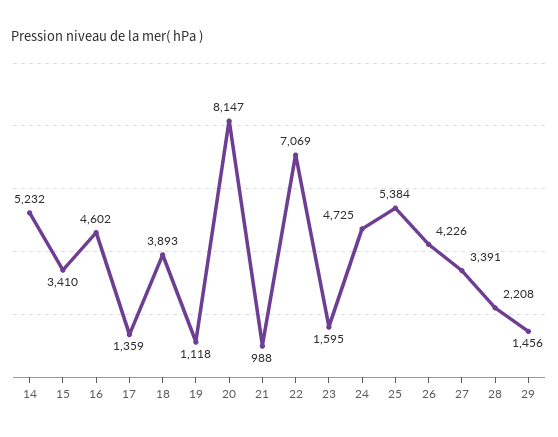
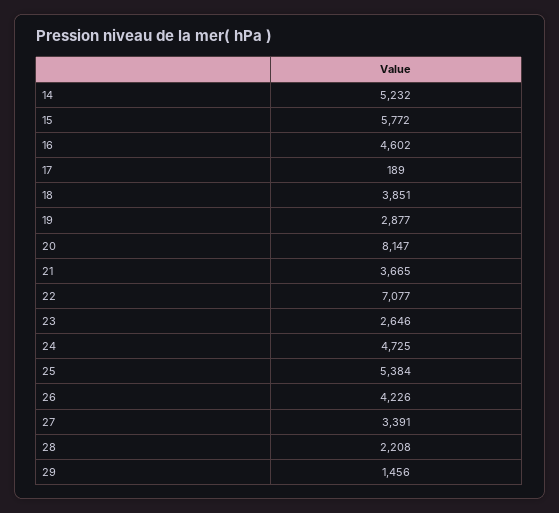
15: 3410 -> 5772
17: 1359 -> 189
18: 3893 -> 3851
19: 1118 -> 2877
21: 988 -> 3665
22: 7069 -> 7077
23: 1595 -> 2646

